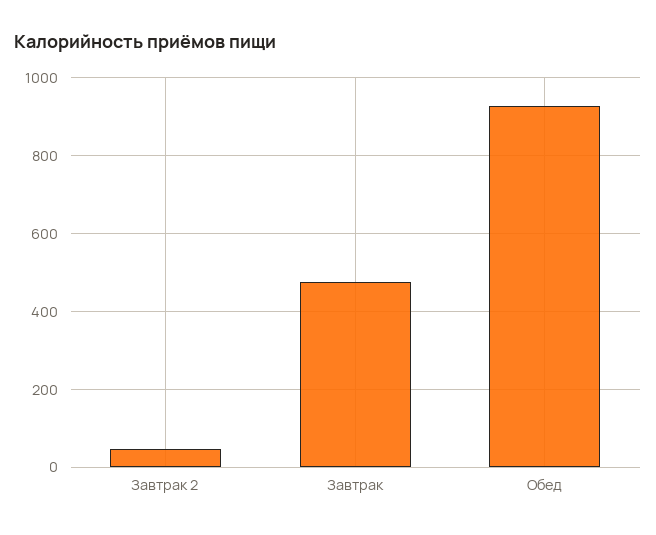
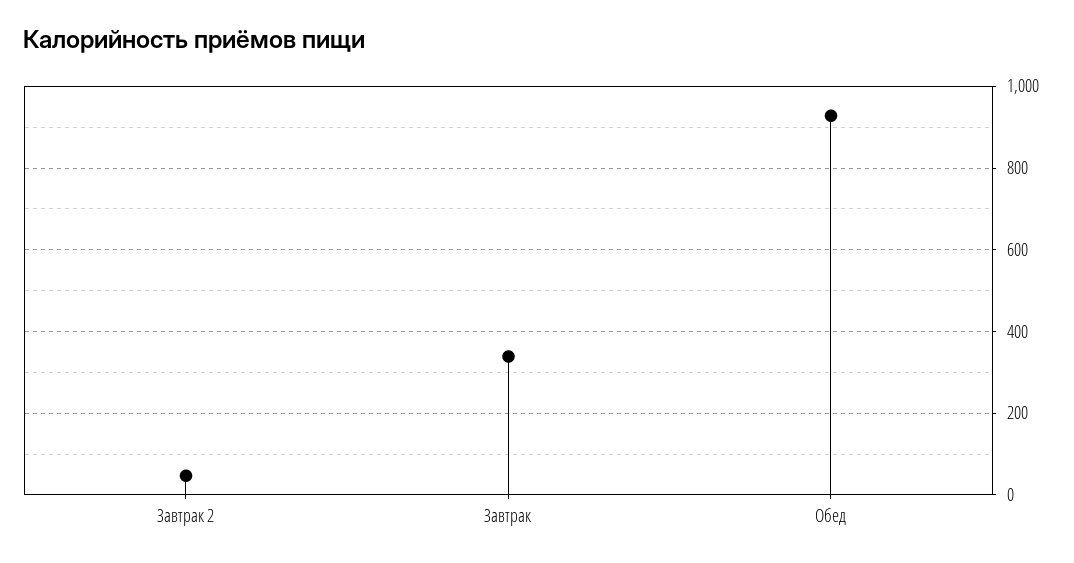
Завтрак: 480 -> 340

